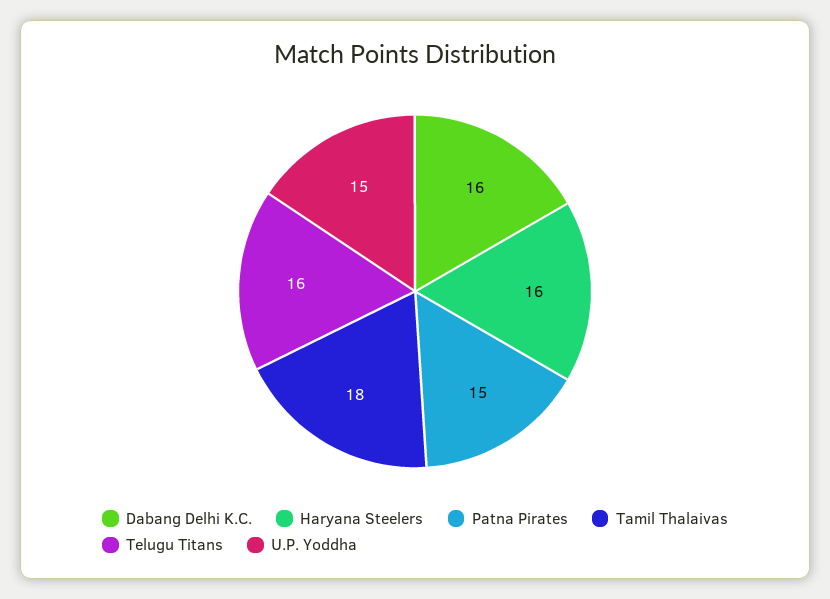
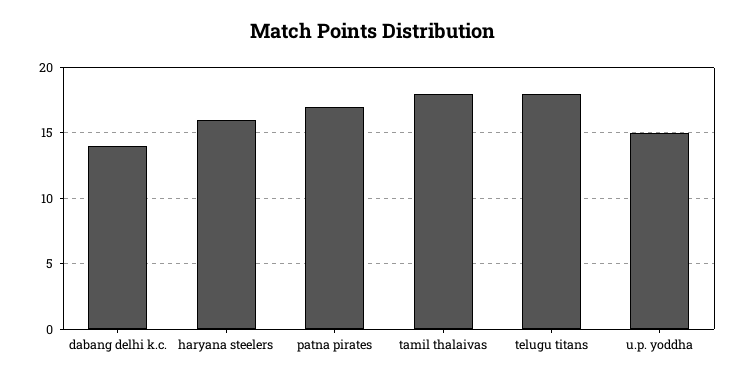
Dabang Delhi K.C.: 16 -> 14
Patna Pirates: 15 -> 17
Telugu Titans: 16 -> 18

